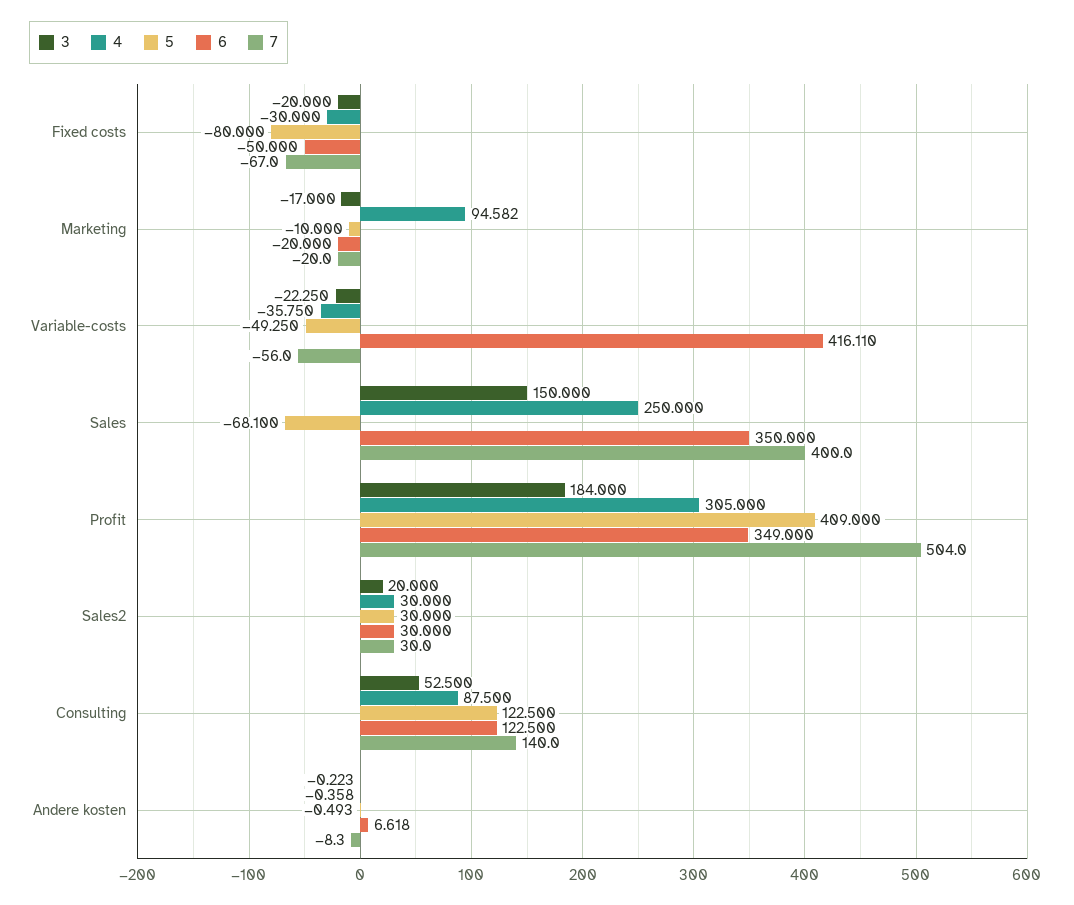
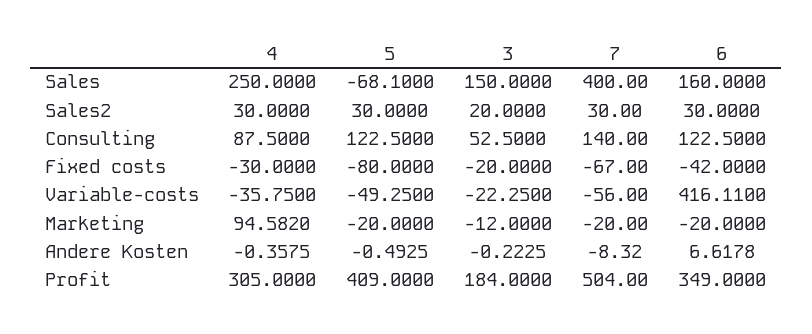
6, Fixed costs: -50 -> -42
3, Marketing: -17 -> -12
5, Marketing: -10 -> -20
6, Sales: 350 -> 160

